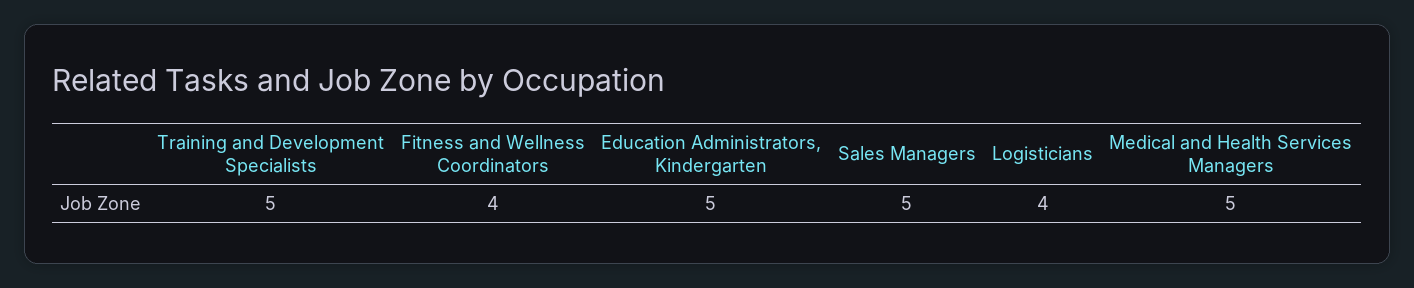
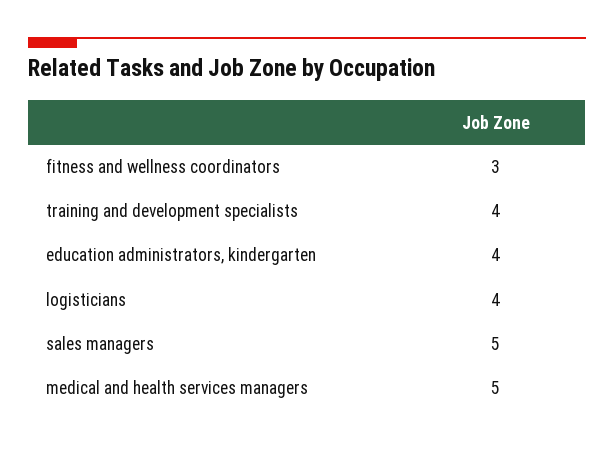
Training and Development Specialists: 5 -> 4
Fitness and Wellness Coordinators: 4 -> 3
Education Administrators, Kindergarten: 5 -> 4

